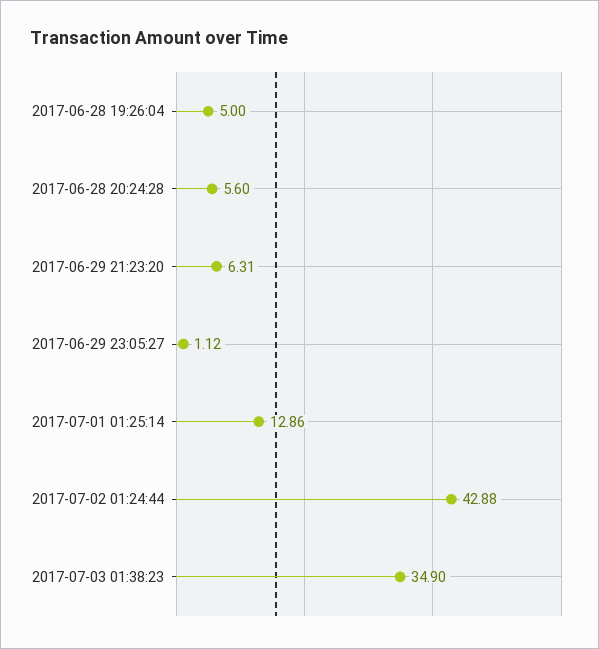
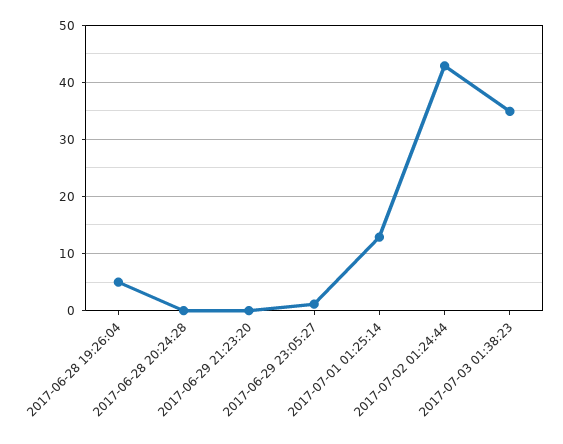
2017-06-28 20:24:28: 5.6 -> 0
2017-06-29 21:23:20: 6.31 -> 0

